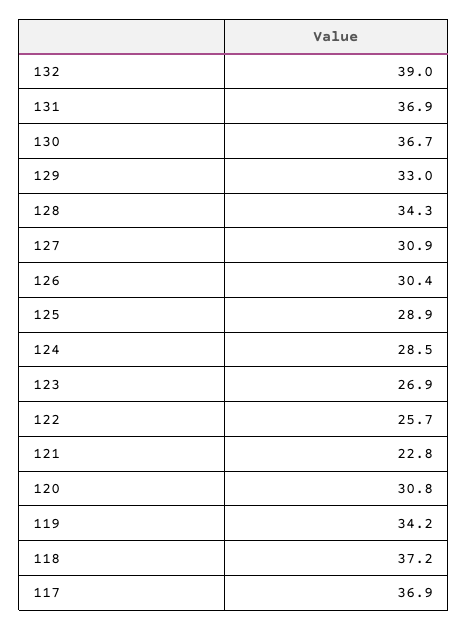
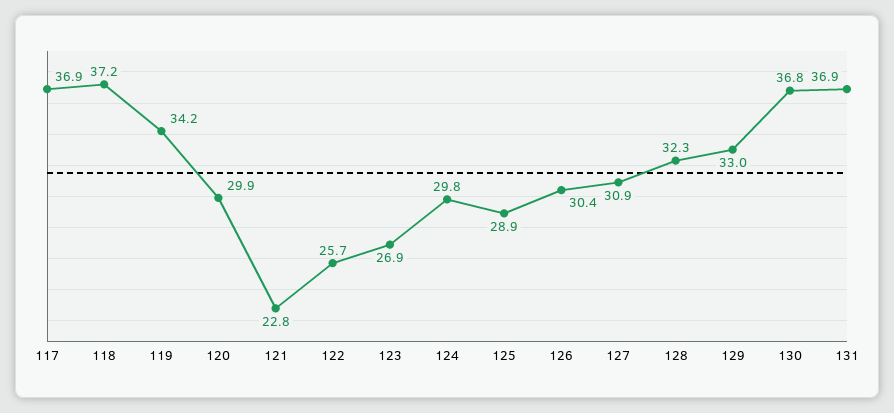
132: 39 -> none
130: 36.7 -> 36.8
128: 34.3 -> 32.3
124: 28.5 -> 29.8
120: 30.8 -> 29.9

